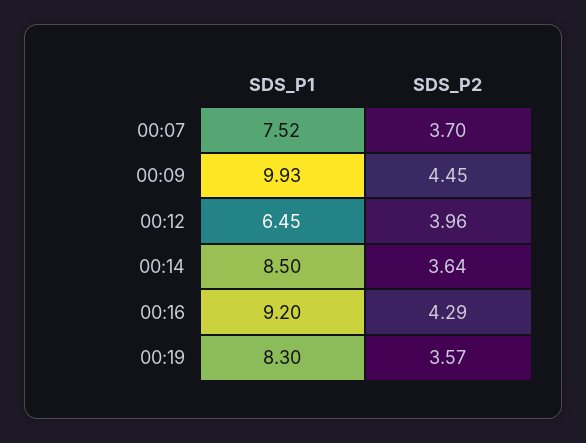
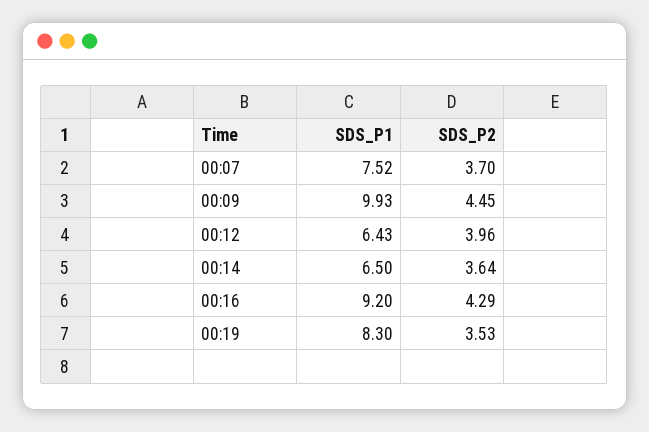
SDS_P1, 00:12: 6.45 -> 6.43
SDS_P1, 00:14: 8.5 -> 6.5
SDS_P2, 00:19: 3.57 -> 3.53

